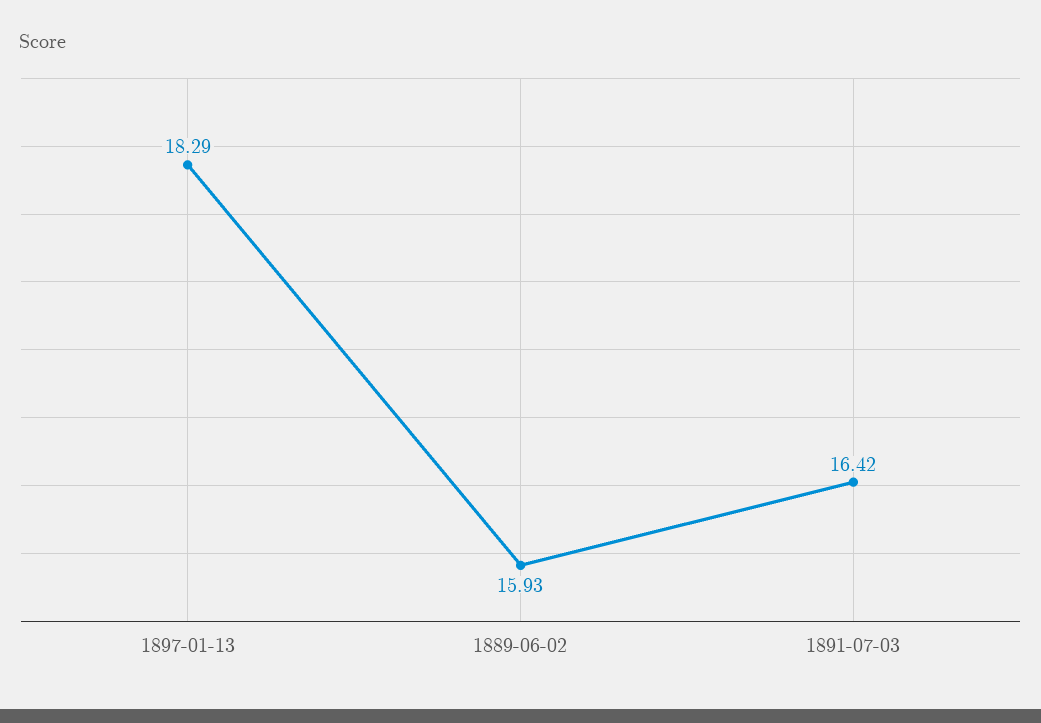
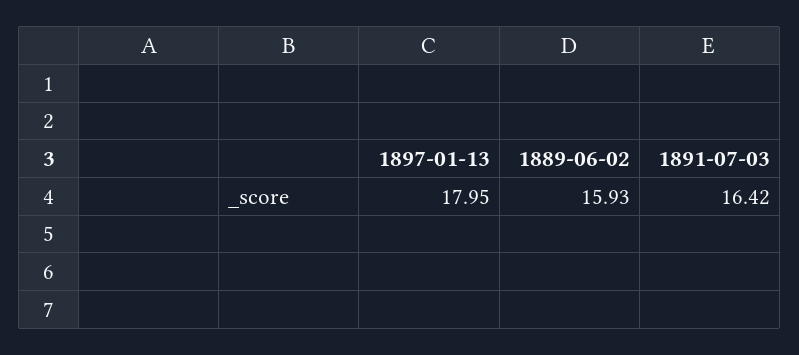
1897-01-13: 18.29 -> 17.95

